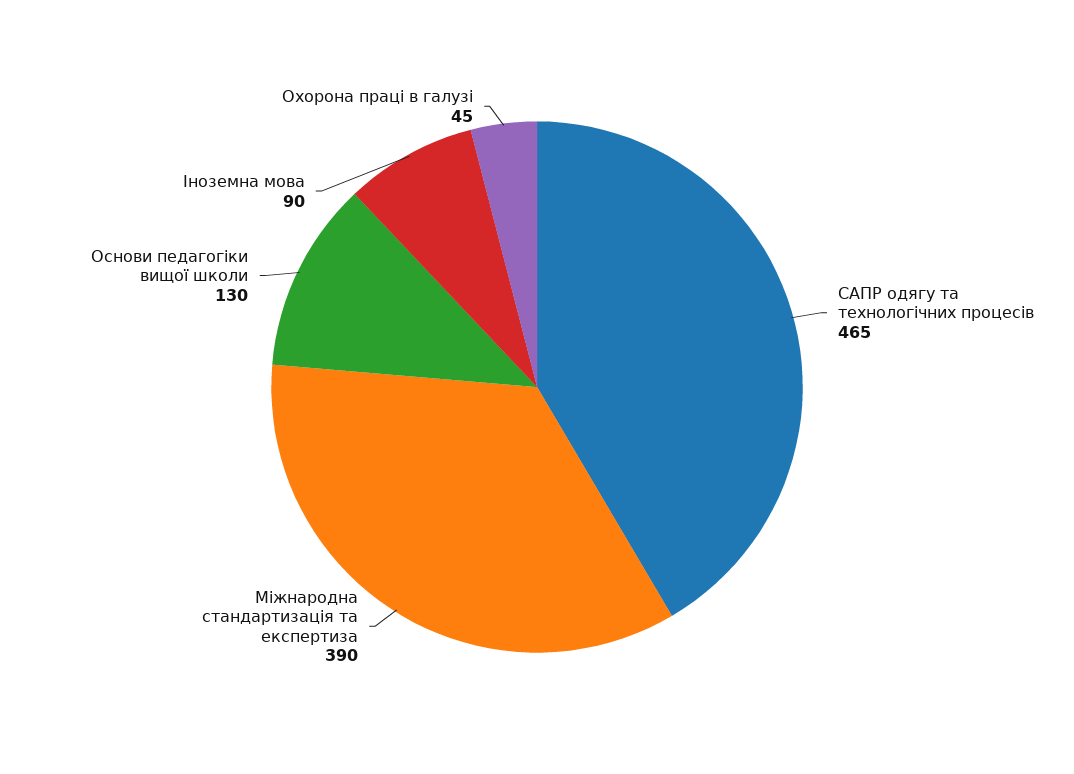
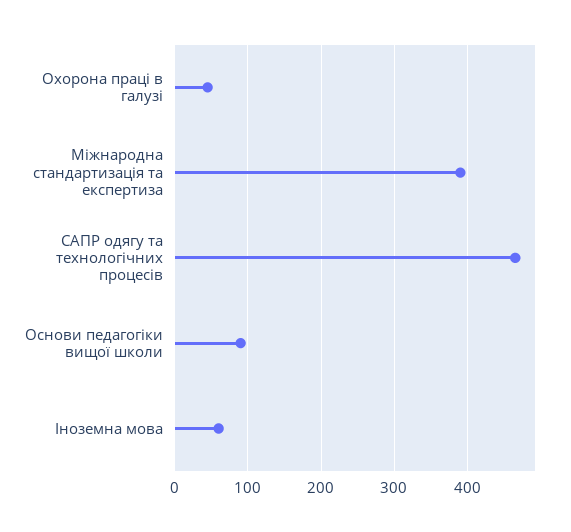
Основи педагогіки вищої школи: 130 -> 90
Іноземна мова: 90 -> 60

